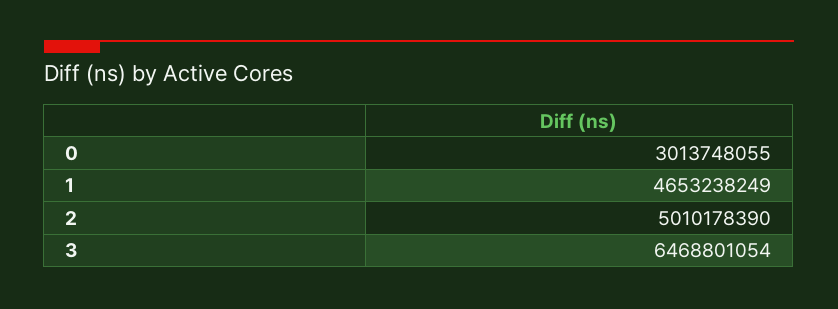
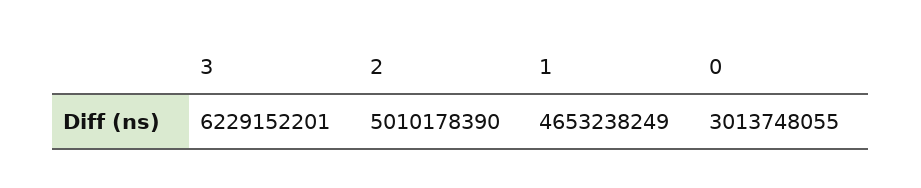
3: 6468801054 -> 6229152201

